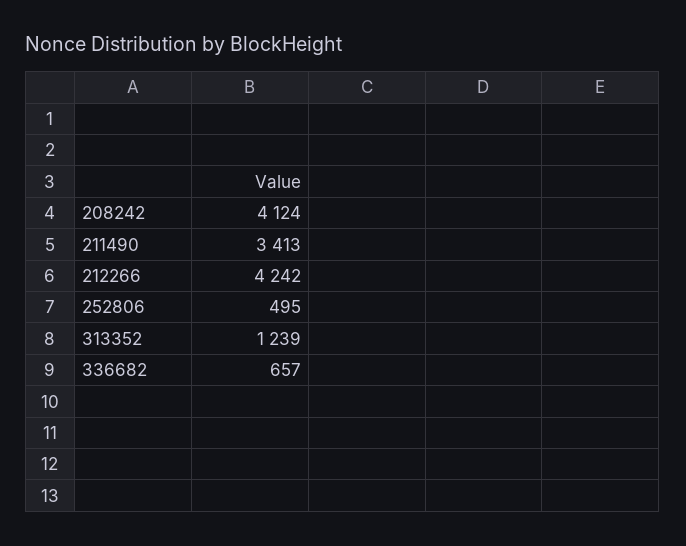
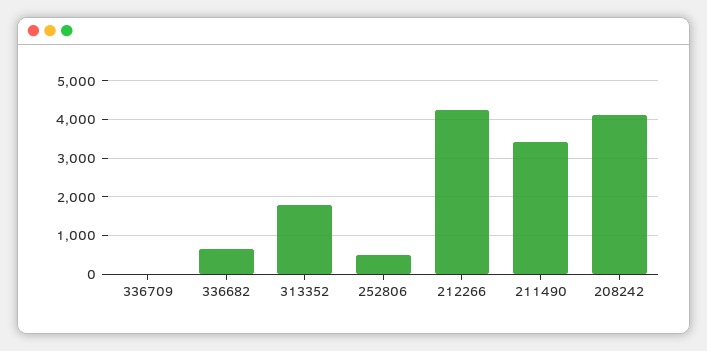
313352: 1239 -> 1800
336709: none -> 0

